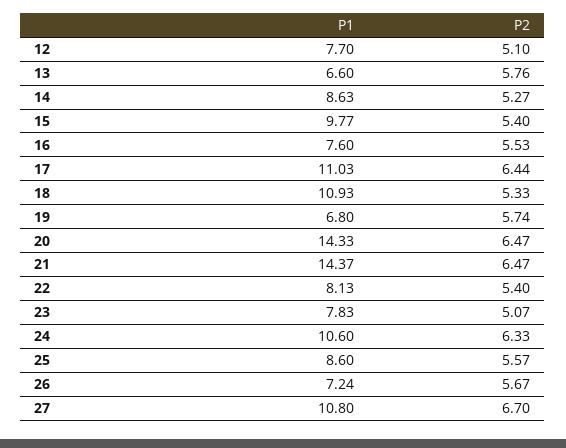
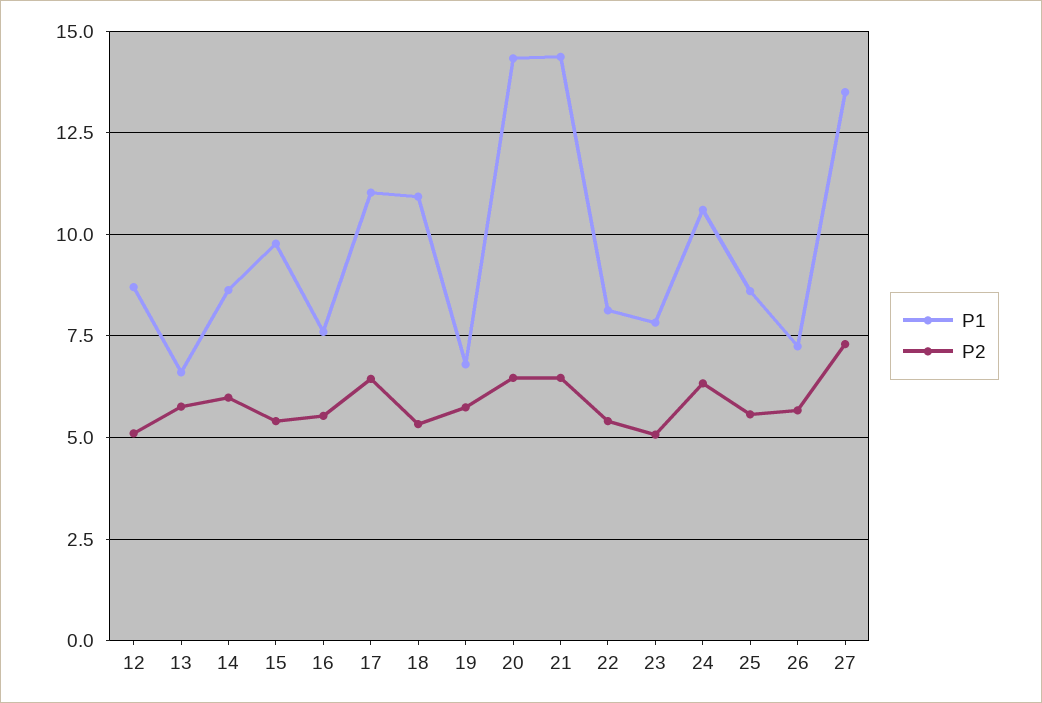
P1, 12: 7.7 -> 8.75
P2, 14: 5.27 -> 6
P1, 27: 10.8 -> 13.5
P2, 27: 6.7 -> 7.25

